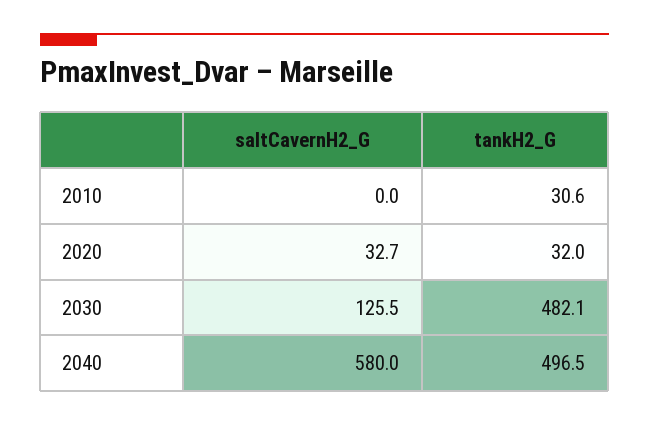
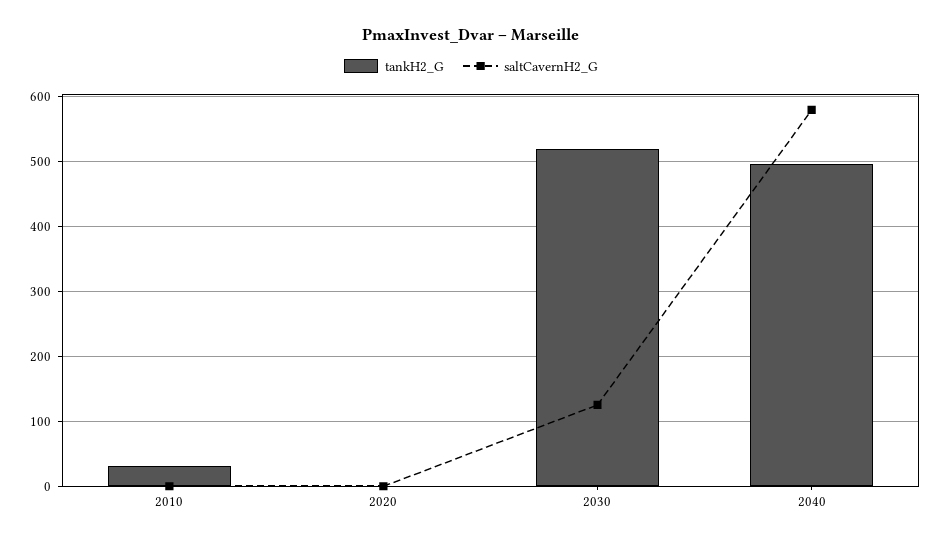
saltCavernH2_G, 2020: 32.7 -> 0
tankH2_G, 2020: 32 -> 0
tankH2_G, 2030: 482.1 -> 520

